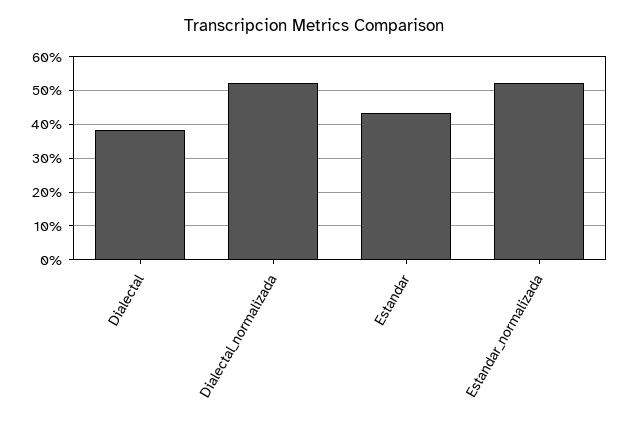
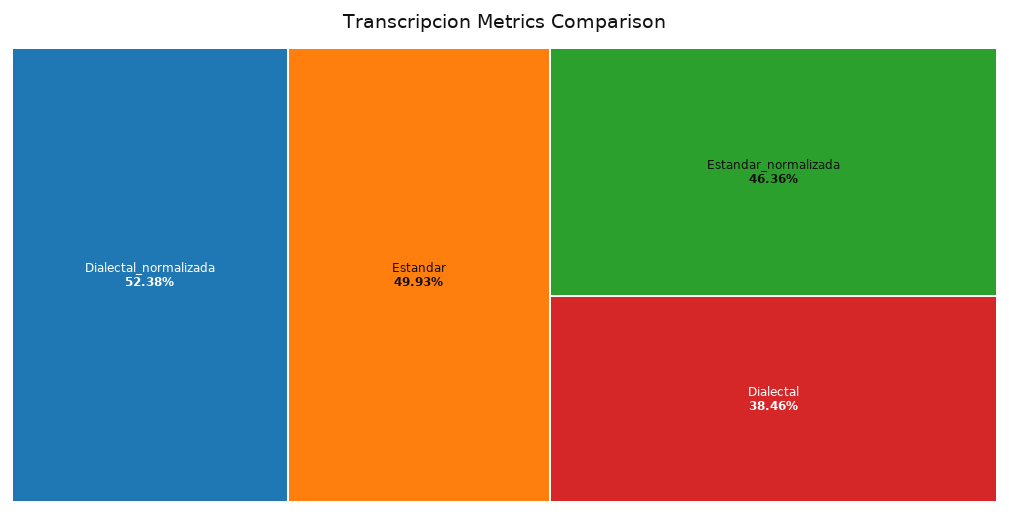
Estandar: 44 -> 49.93
Estandar_normalizada: 52 -> 46.36

